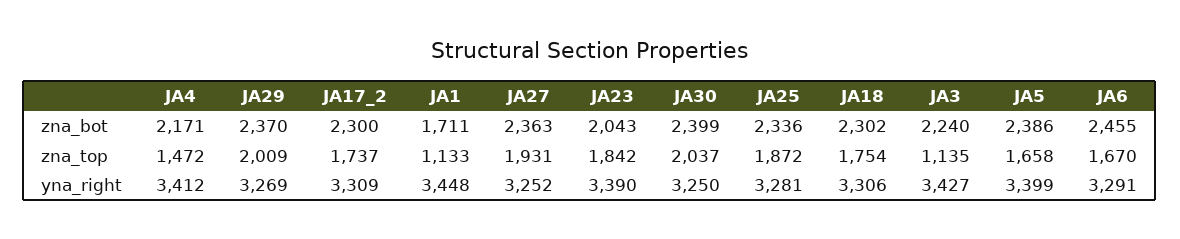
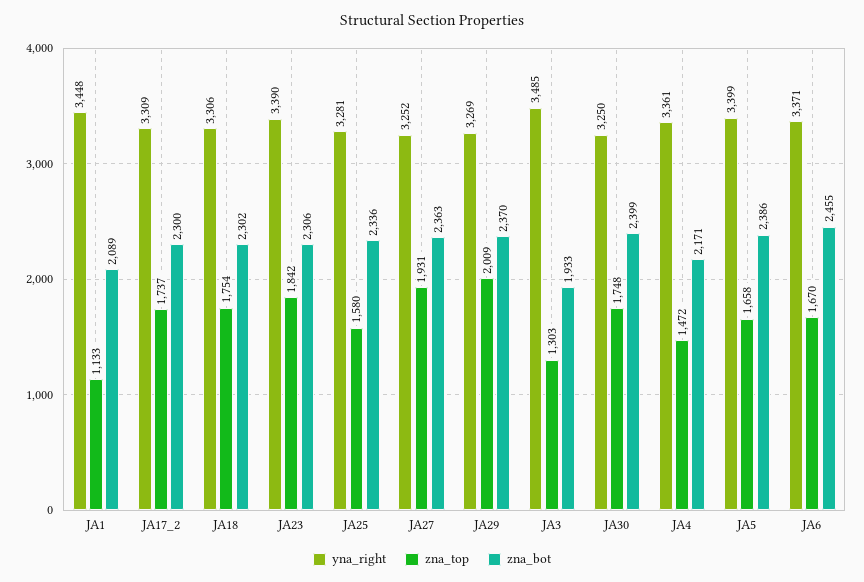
zna_bot, JA1: 1711 -> 2089
zna_bot, JA23: 2043 -> 2306
zna_bot, JA3: 2240 -> 1933
zna_top, JA30: 2037 -> 1748
zna_top, JA25: 1872 -> 1580
zna_top, JA3: 1135 -> 1303
yna_right, JA4: 3412 -> 3361
yna_right, JA3: 3427 -> 3485
yna_right, JA6: 3291 -> 3371

